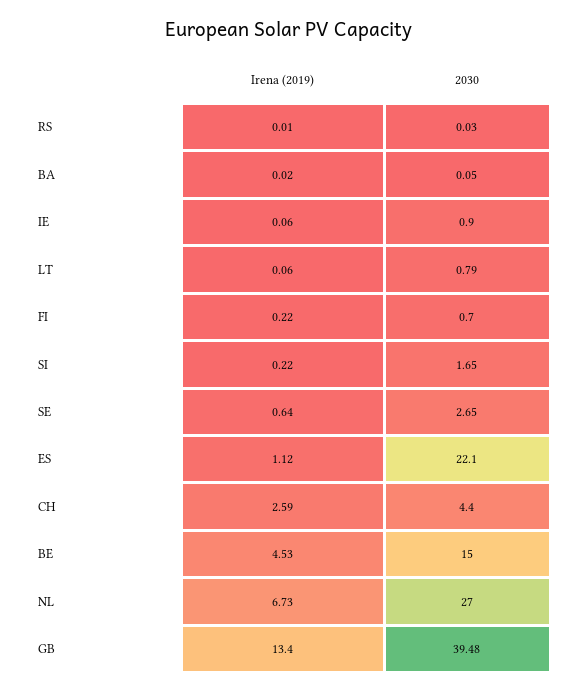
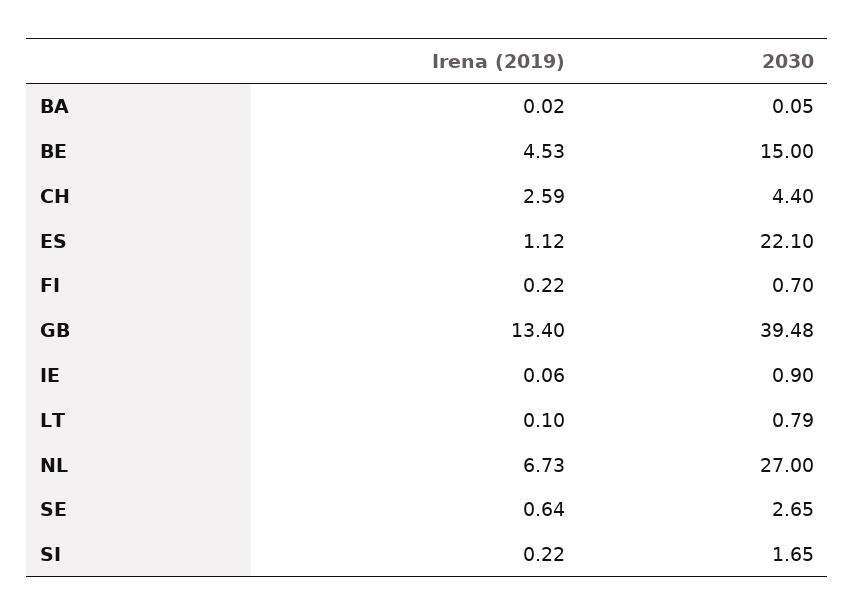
Irena (2019), RS: 0.01 -> none
2030, RS: 0.03 -> none
Irena (2019), LT: 0.06 -> 0.1

